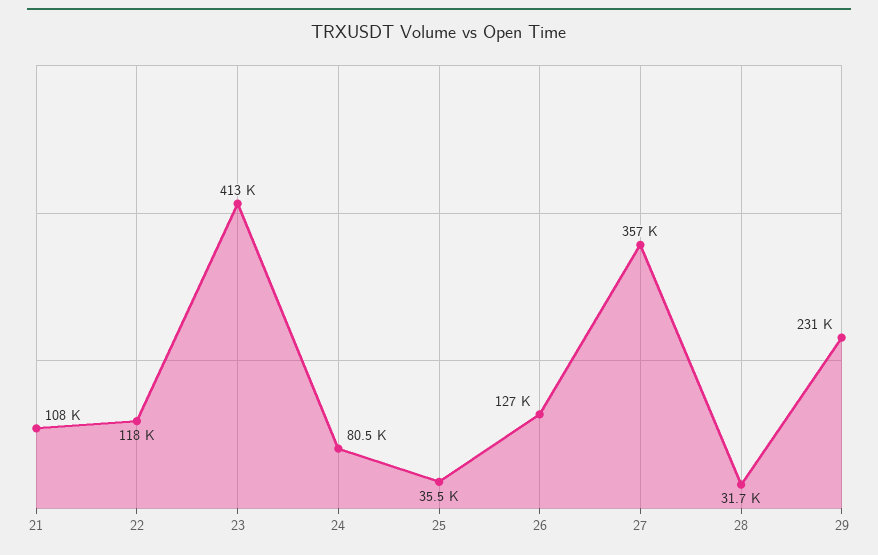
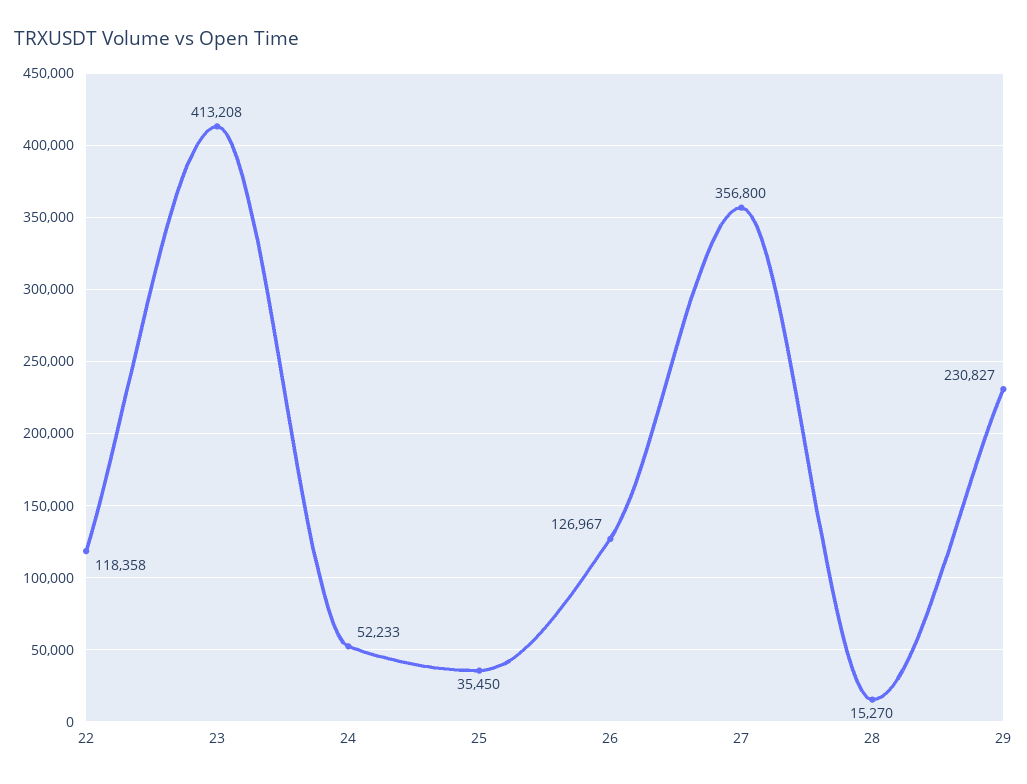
21: 108000 -> none
24: 80500 -> 52233
28: 31700 -> 15270

